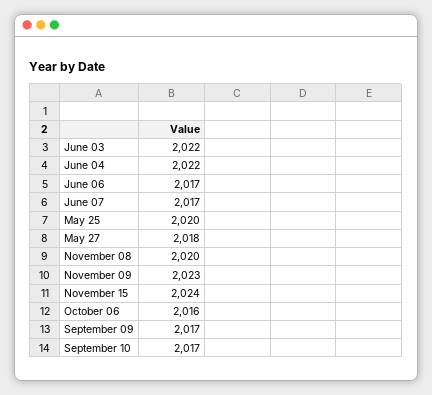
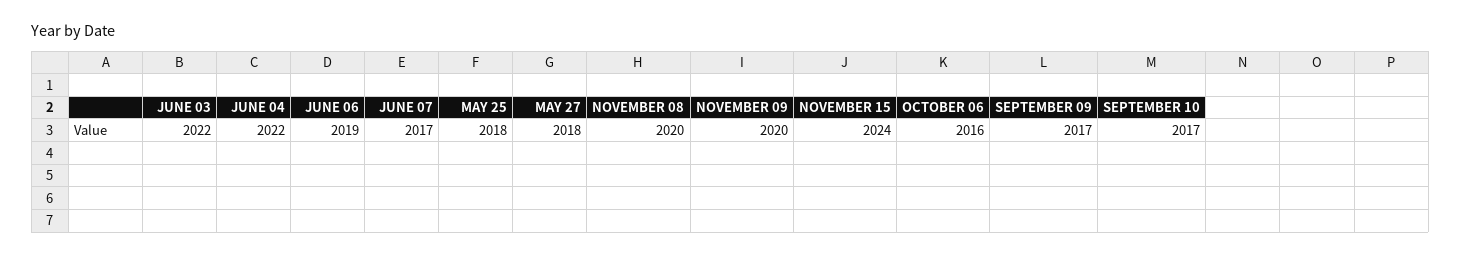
June 06: 2017 -> 2019
May 25: 2020 -> 2018
November 09: 2023 -> 2020

